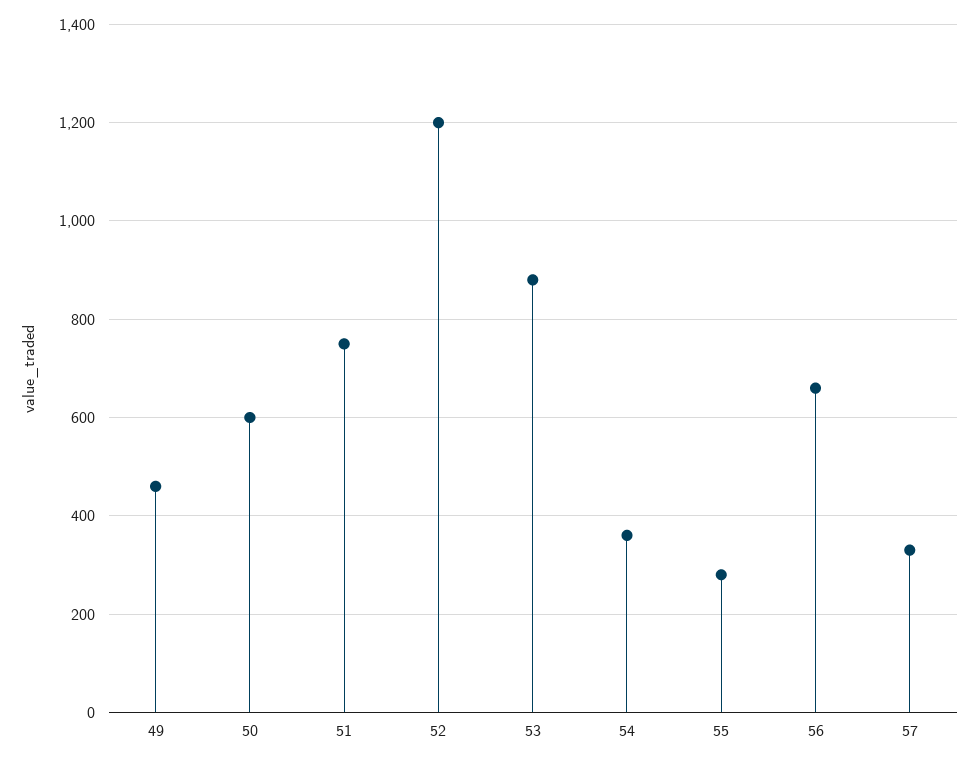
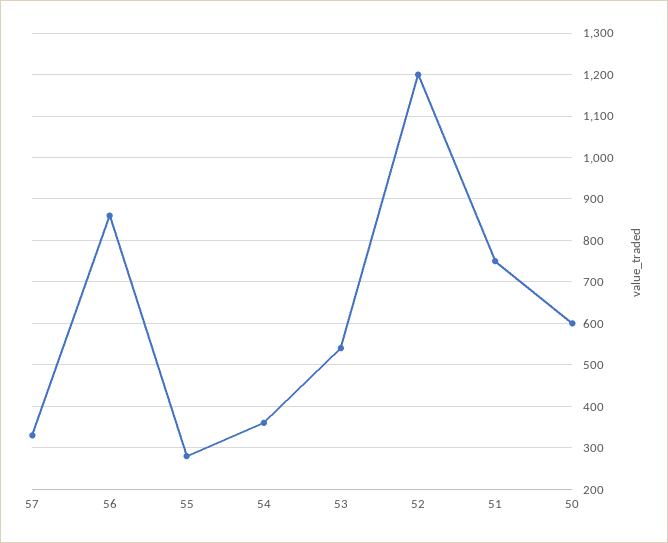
49: 460 -> none
53: 880 -> 540
56: 660 -> 860

